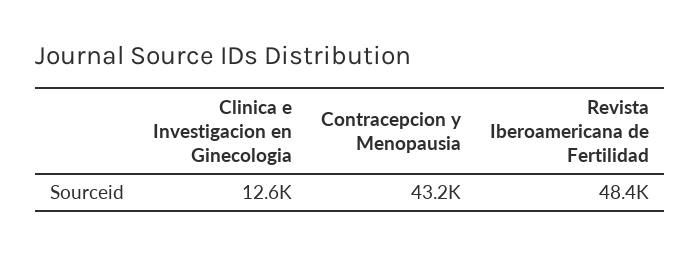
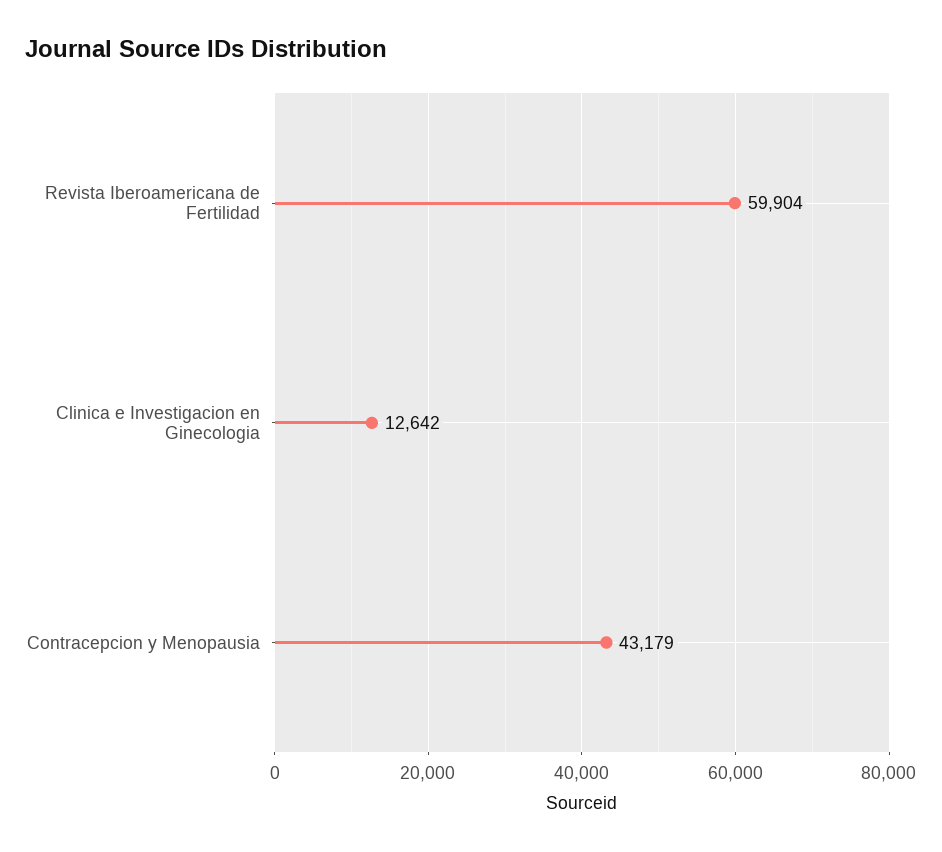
Revista Iberoamericana de Fertilidad: 48400 -> 59904

